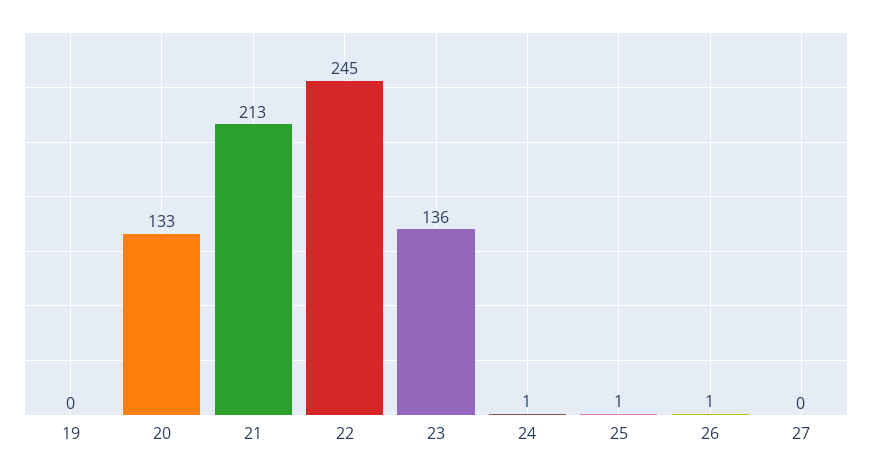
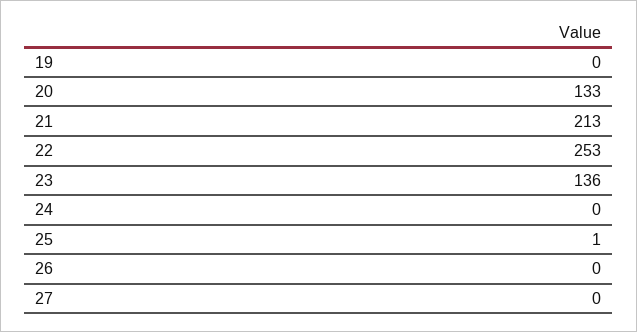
22: 245 -> 253
24: 1 -> 0
26: 1 -> 0

